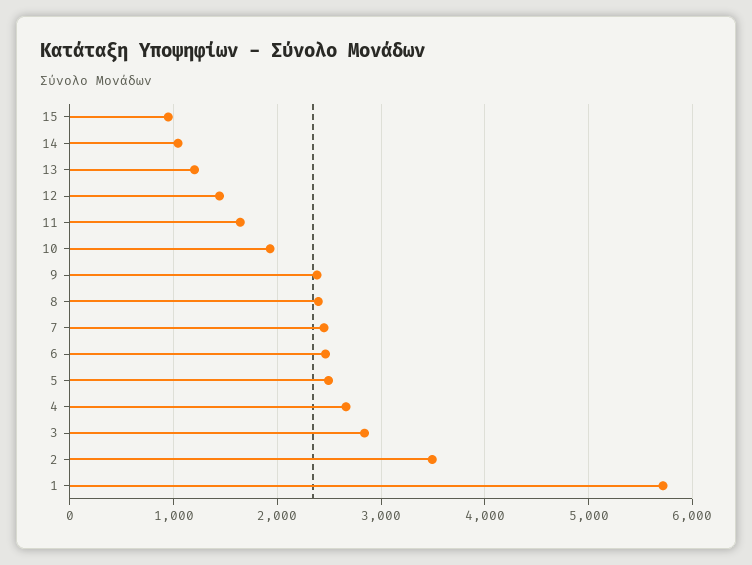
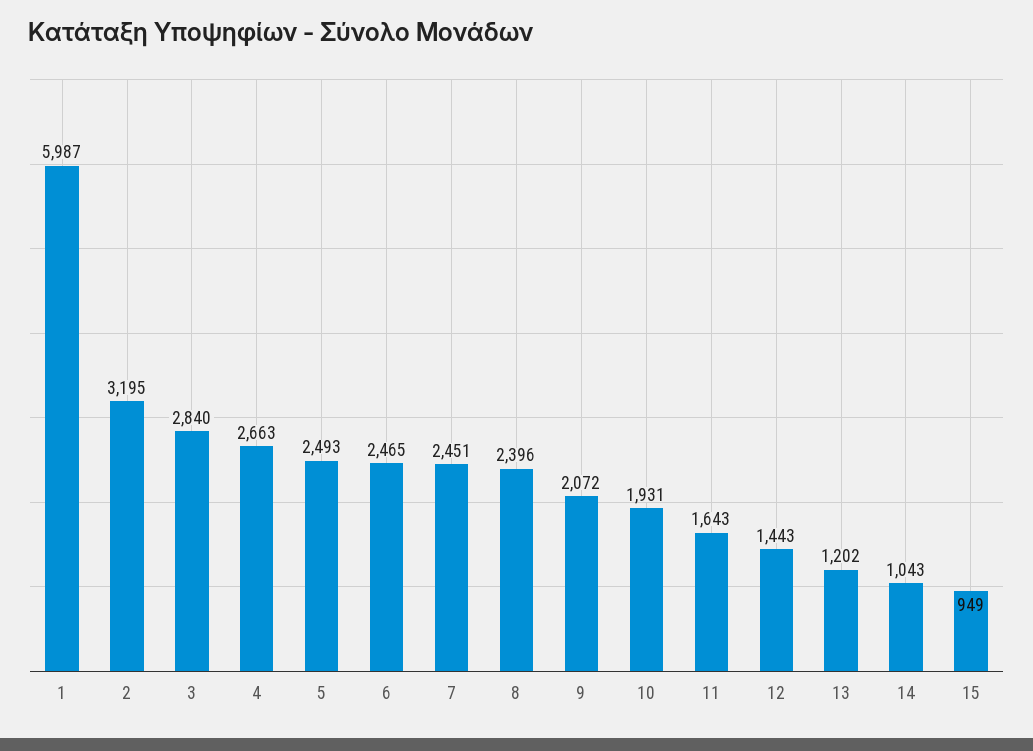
9: 2400 -> 2072
2: 3500 -> 3195
1: 5700 -> 5987

